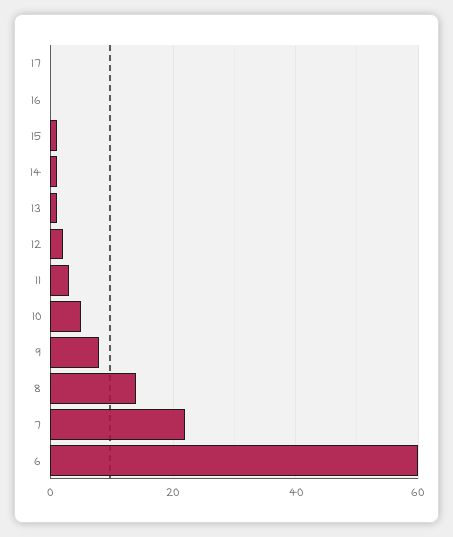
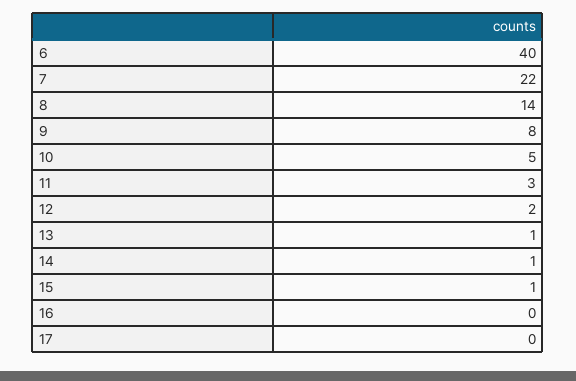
6: 60 -> 40

